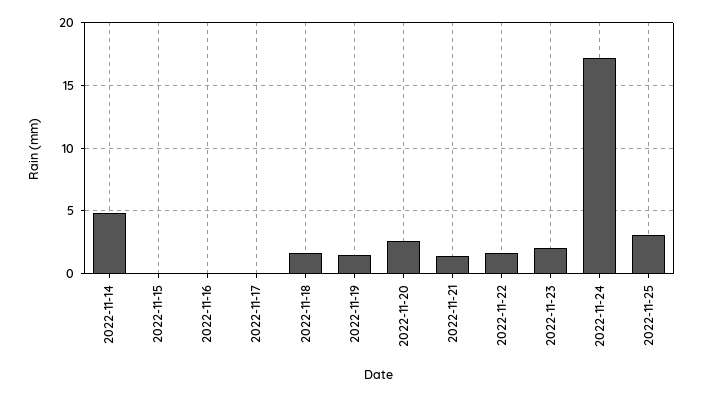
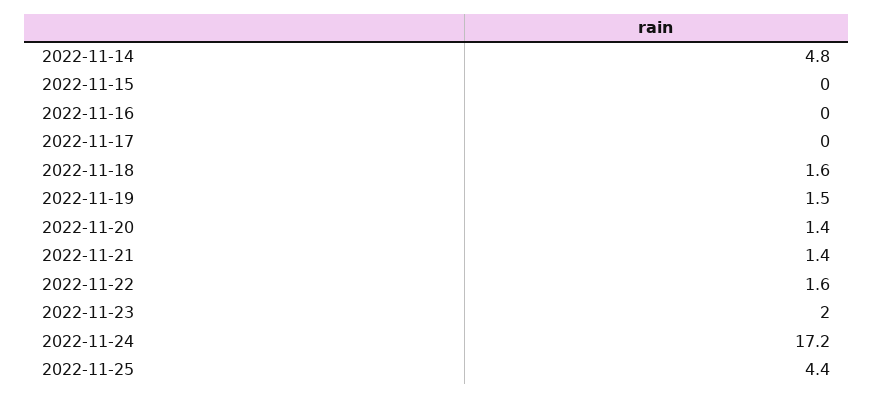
2022-11-20: 2.5 -> 1.4
2022-11-25: 3 -> 4.4

